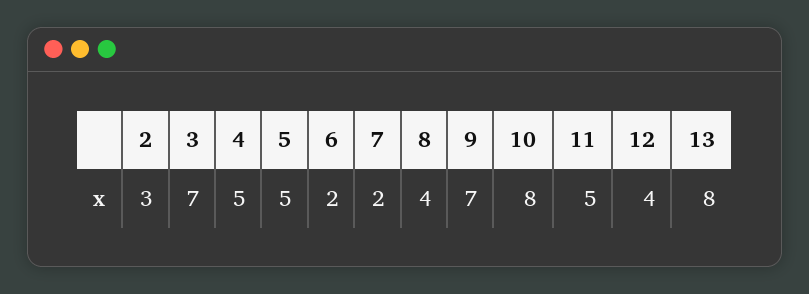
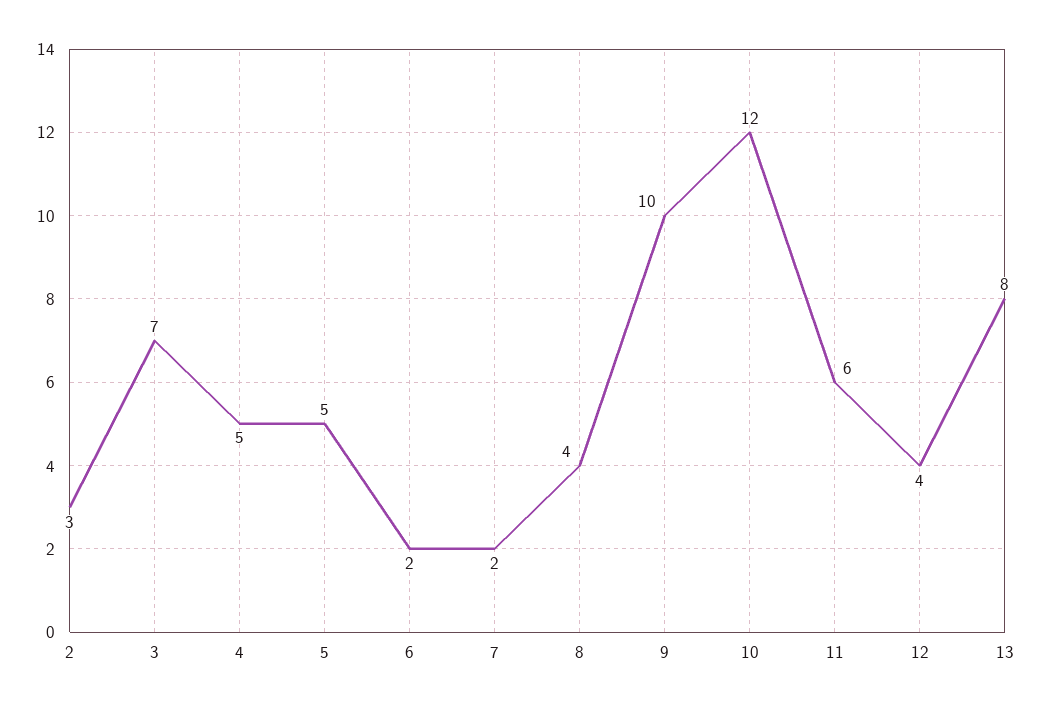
9: 7 -> 10
10: 8 -> 12
11: 5 -> 6

